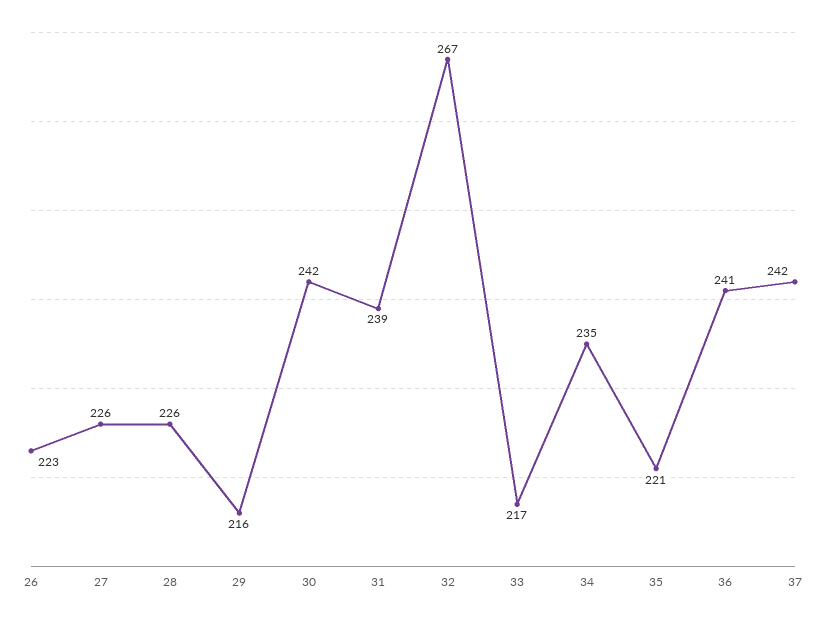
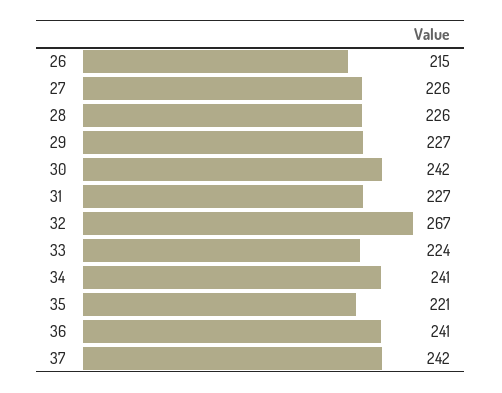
26: 223 -> 215
29: 216 -> 227
31: 239 -> 227
33: 217 -> 224
34: 235 -> 241

